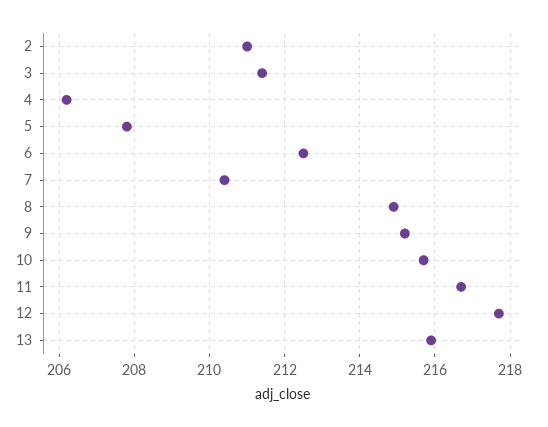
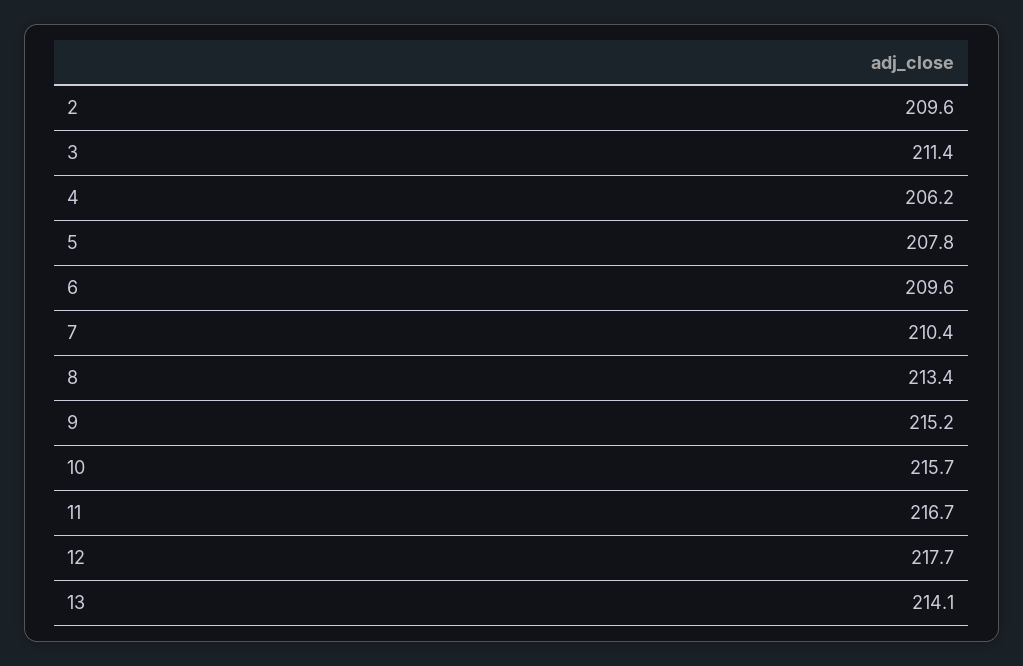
2: 211 -> 209.6
6: 212.5 -> 209.6
8: 215 -> 213.4
13: 216 -> 214.1

